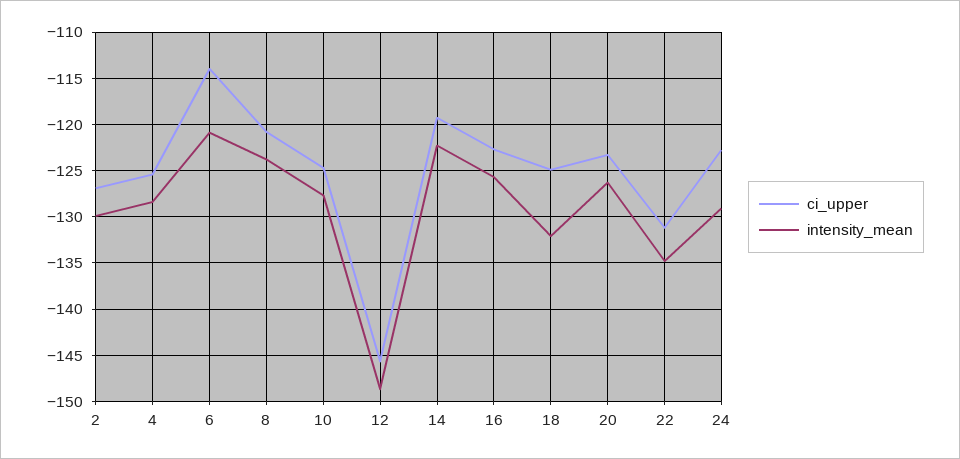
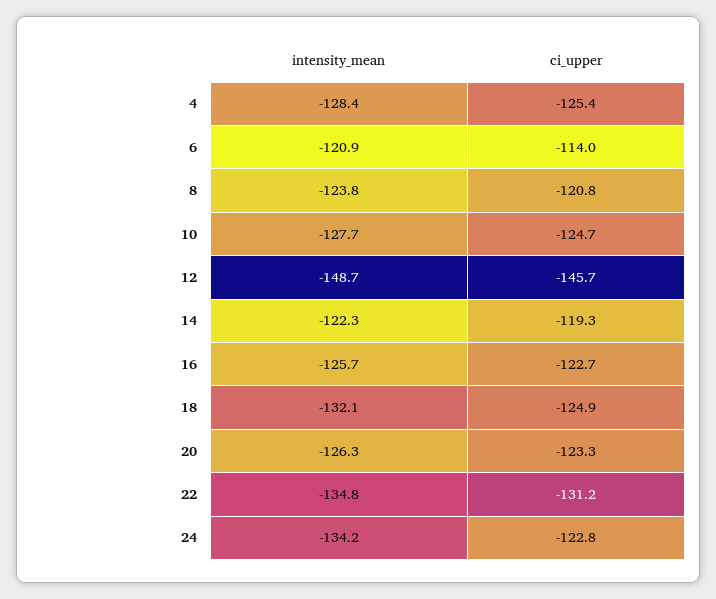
ci_upper, 2: -127 -> none
intensity_mean, 2: -130 -> none
intensity_mean, 24: -129 -> -134.2

